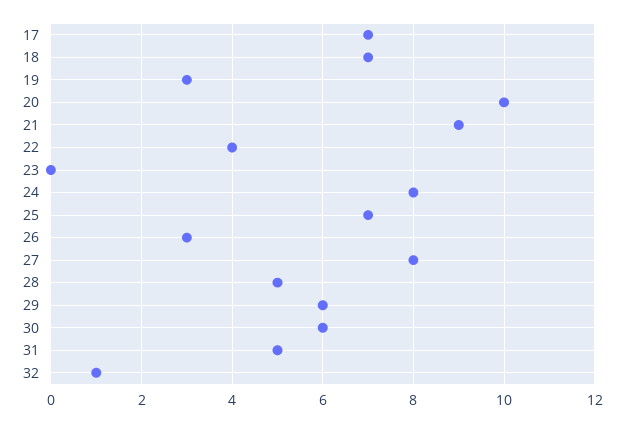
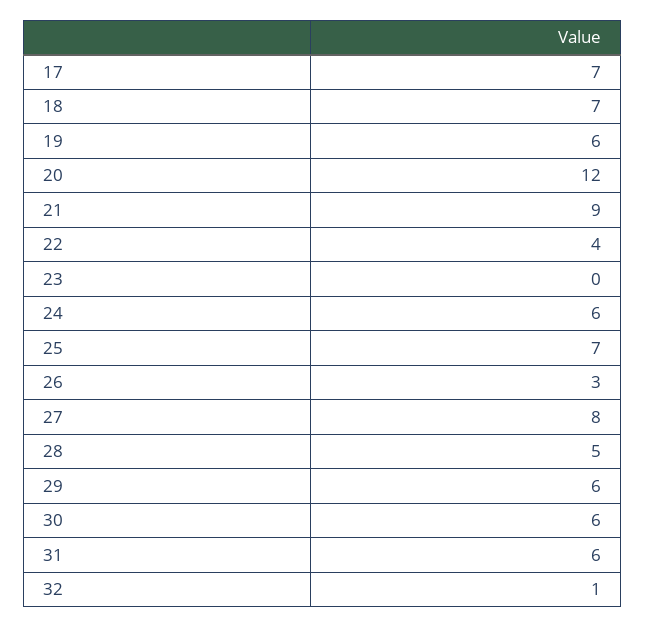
19: 3 -> 6
20: 10 -> 12
24: 8 -> 6
31: 5 -> 6

